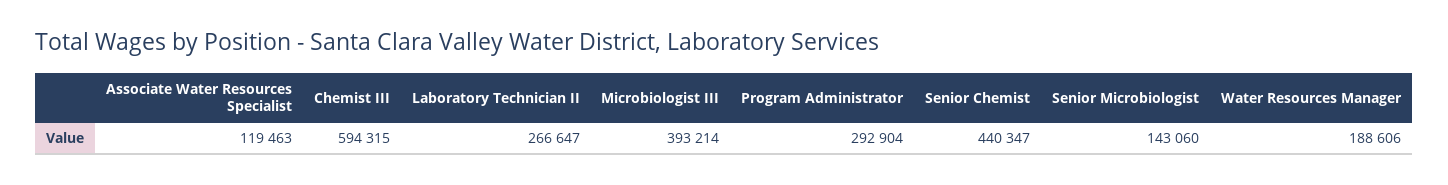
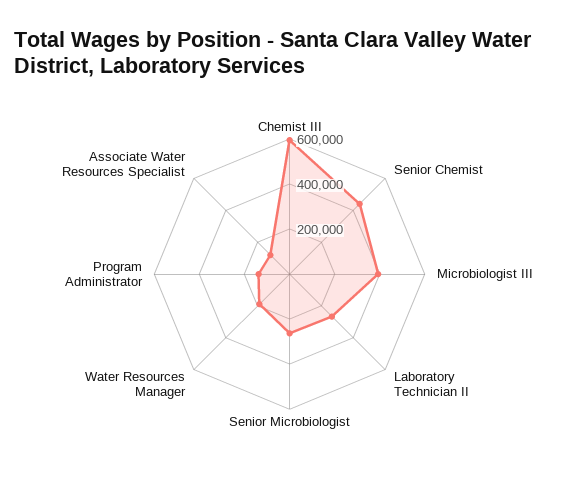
Program Administrator: 292904 -> 150000
Senior Microbiologist: 143060 -> 250000

